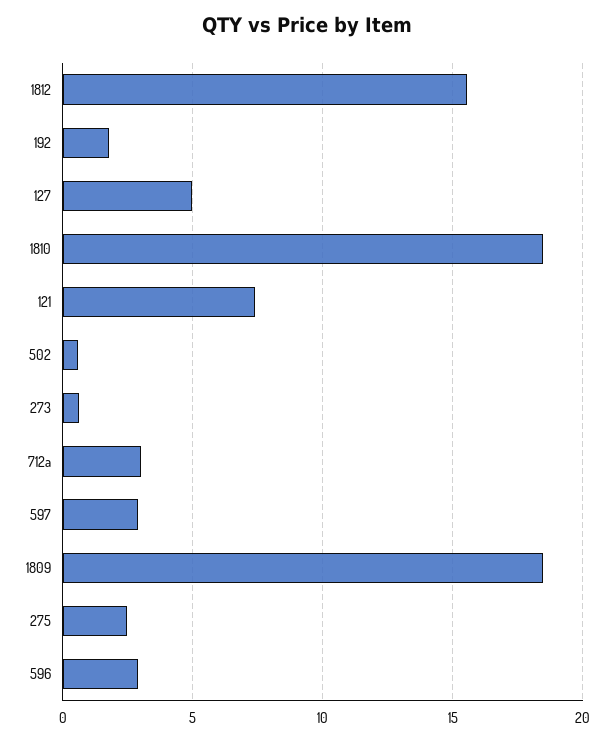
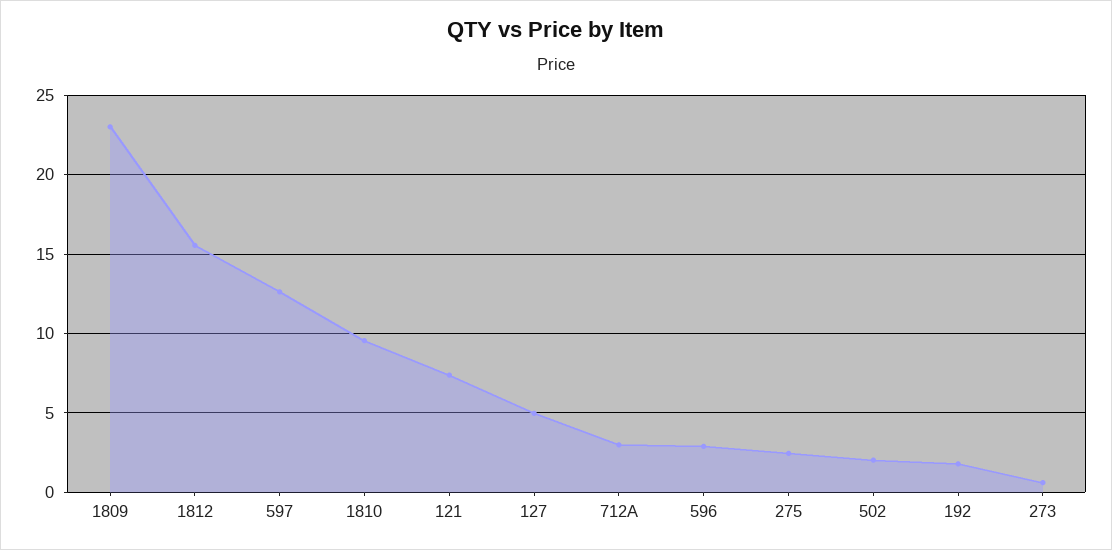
1810: 18.5 -> 9.5
502: 0.5 -> 2
597: 3 -> 12.5
1809: 18.5 -> 23

